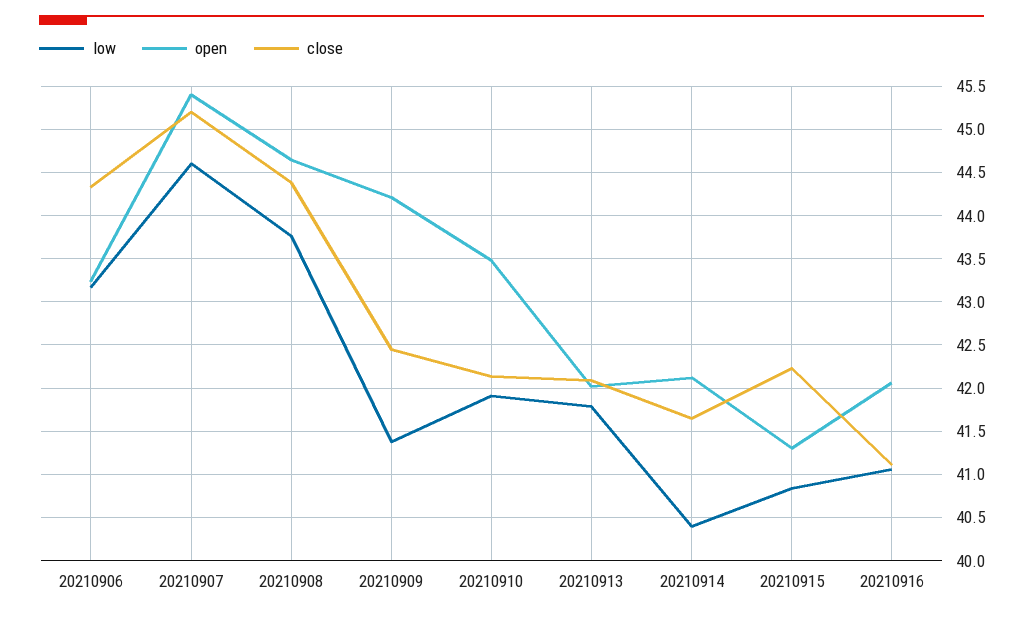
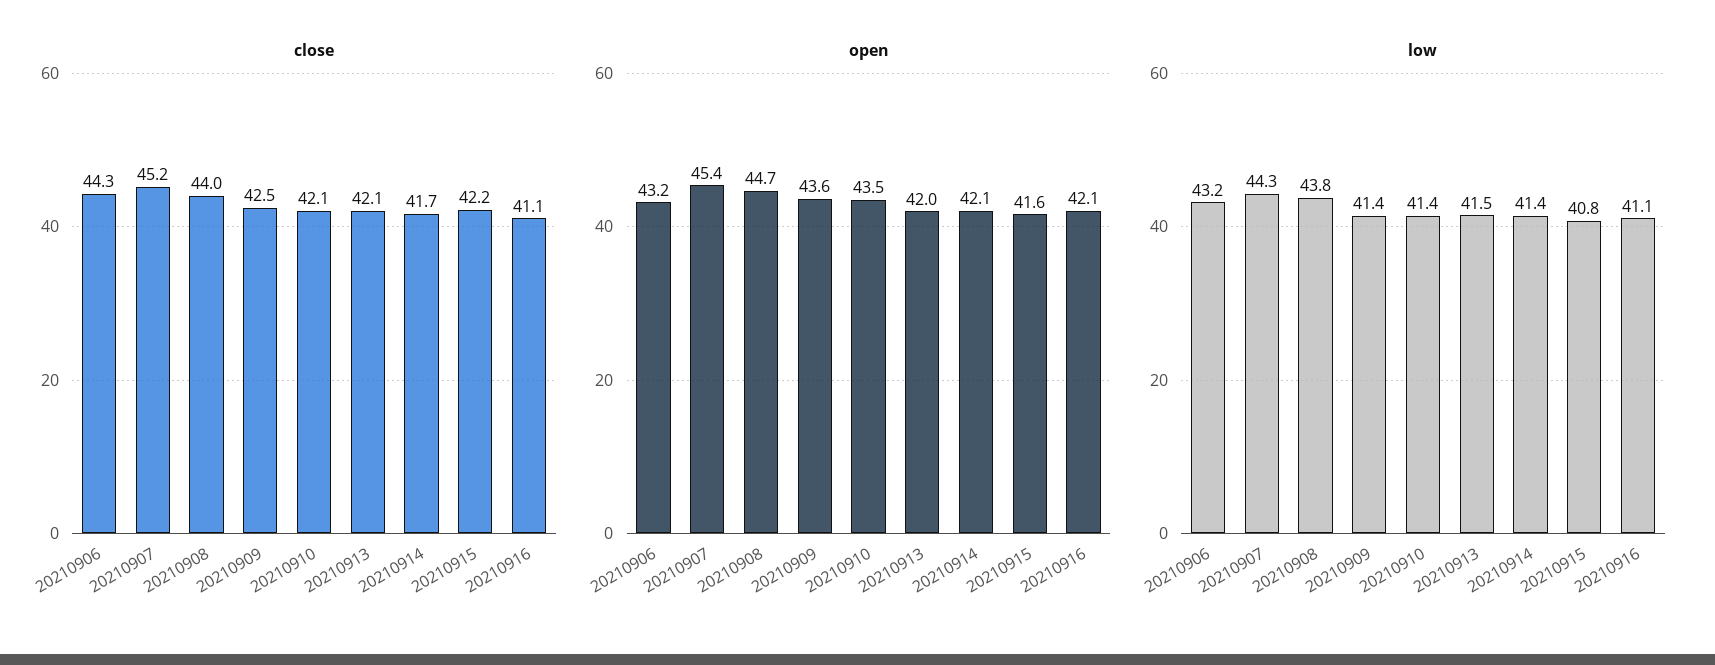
low, 20210907: 44.6 -> 44.3
close, 20210908: 44.4 -> 44
open, 20210909: 44.2 -> 43.6
low, 20210910: 41.9 -> 41.4
low, 20210913: 41.8 -> 41.5
low, 20210914: 40.4 -> 41.4
open, 20210915: 41.3 -> 41.6

